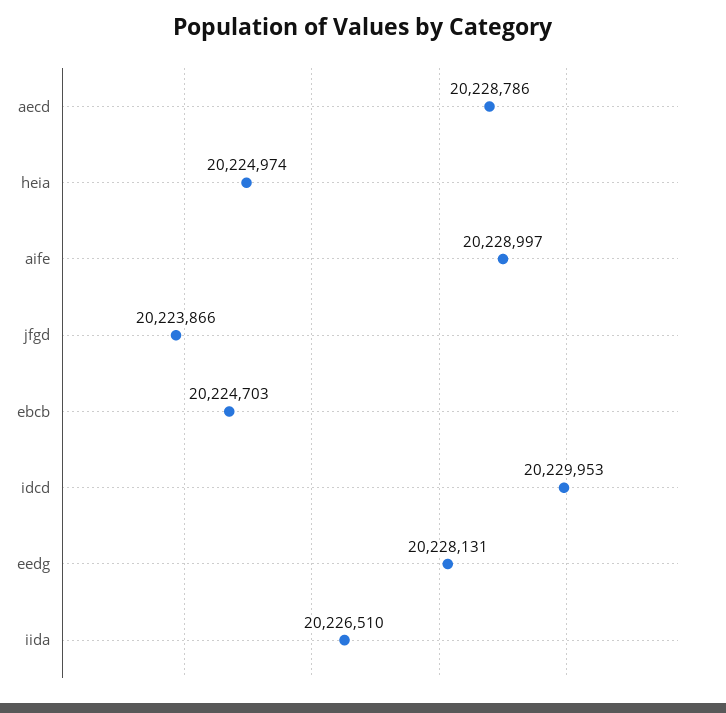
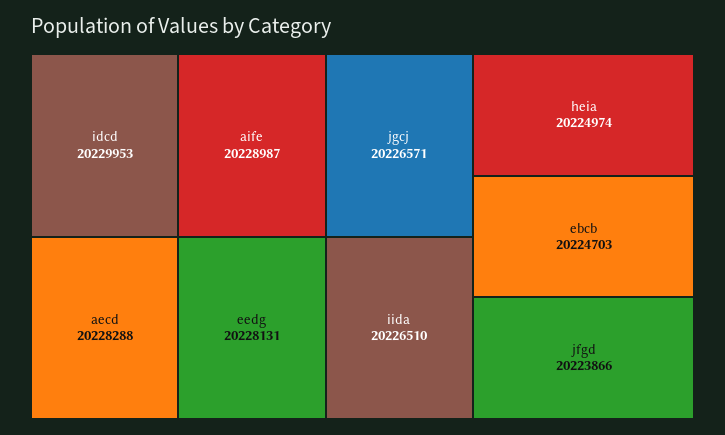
aecd: 20228786 -> 20228288
aife: 20228997 -> 20228987
jgcj: none -> 20226571

